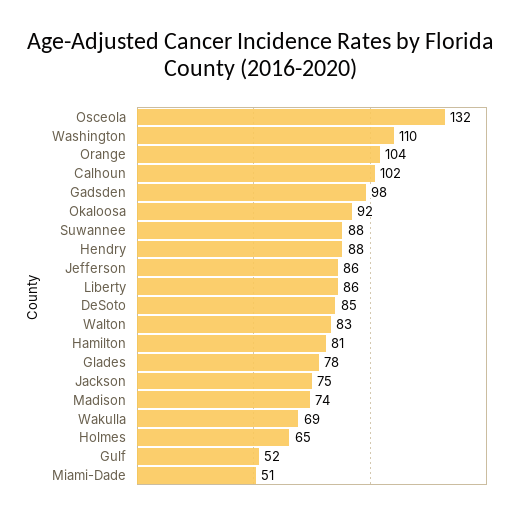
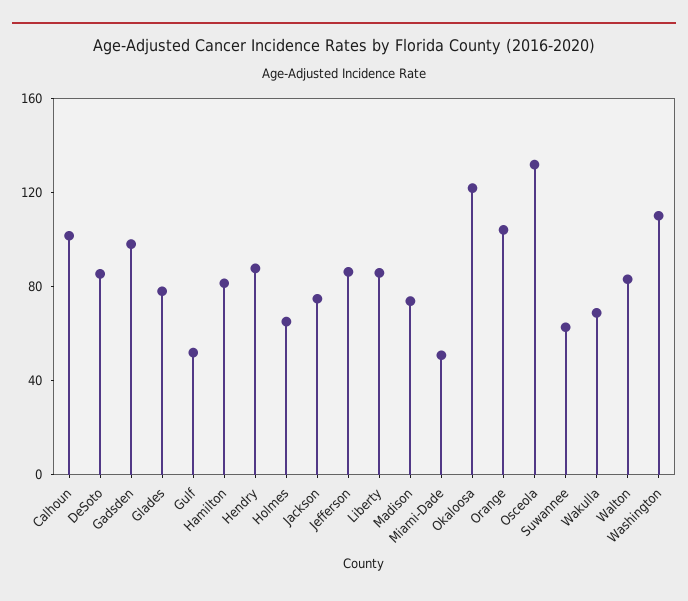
Okaloosa: 92 -> 120
Suwannee: 88 -> 60

